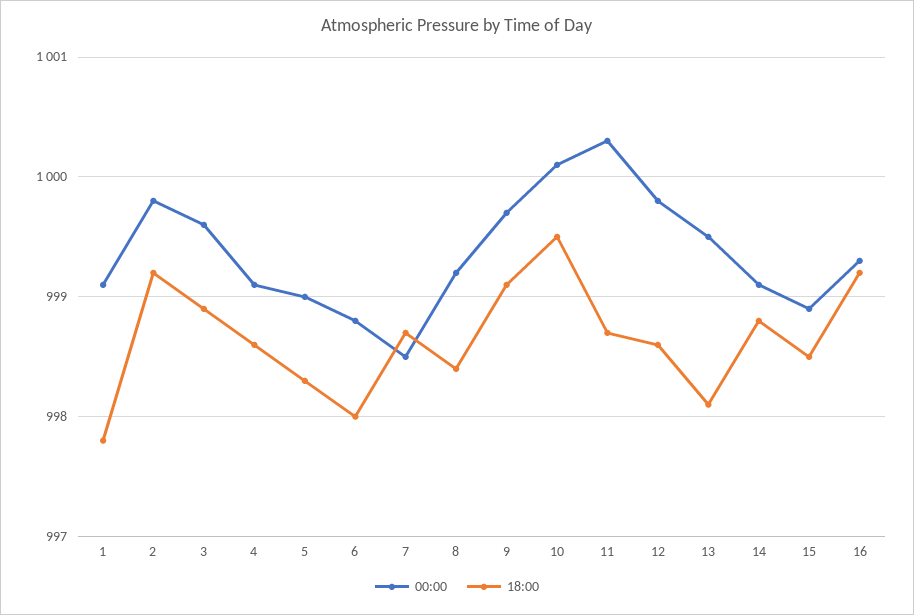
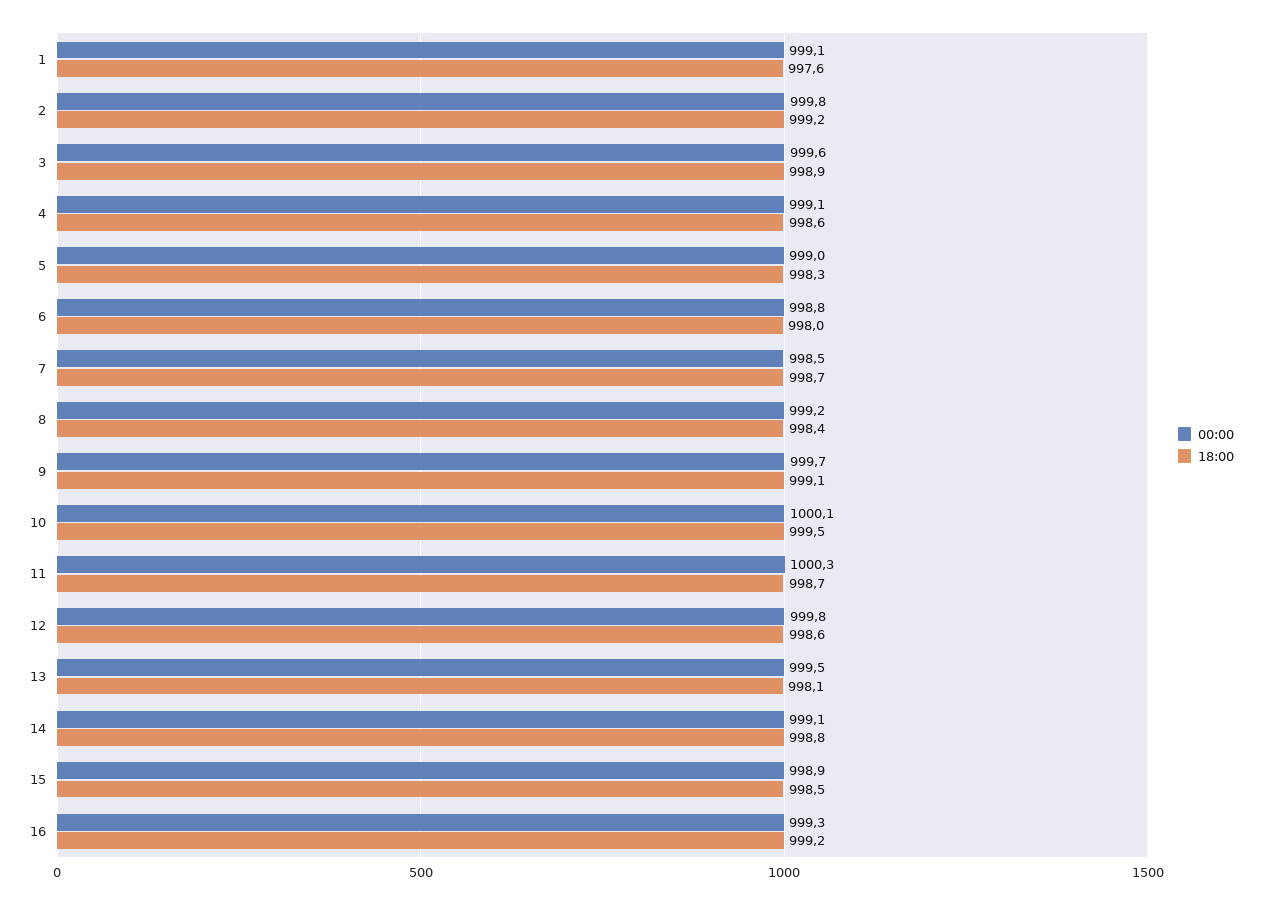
18:00, 1: 997.8 -> 997.6

